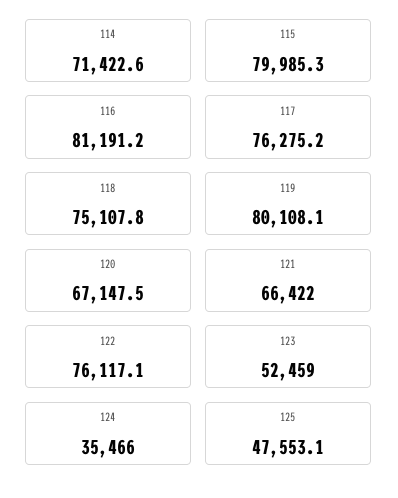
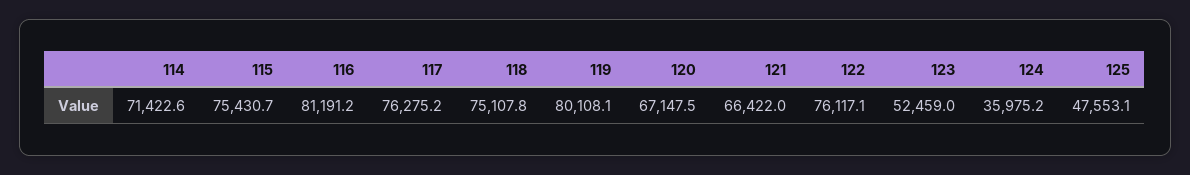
115: 79985.3 -> 75430.7
124: 35466 -> 35975.2

